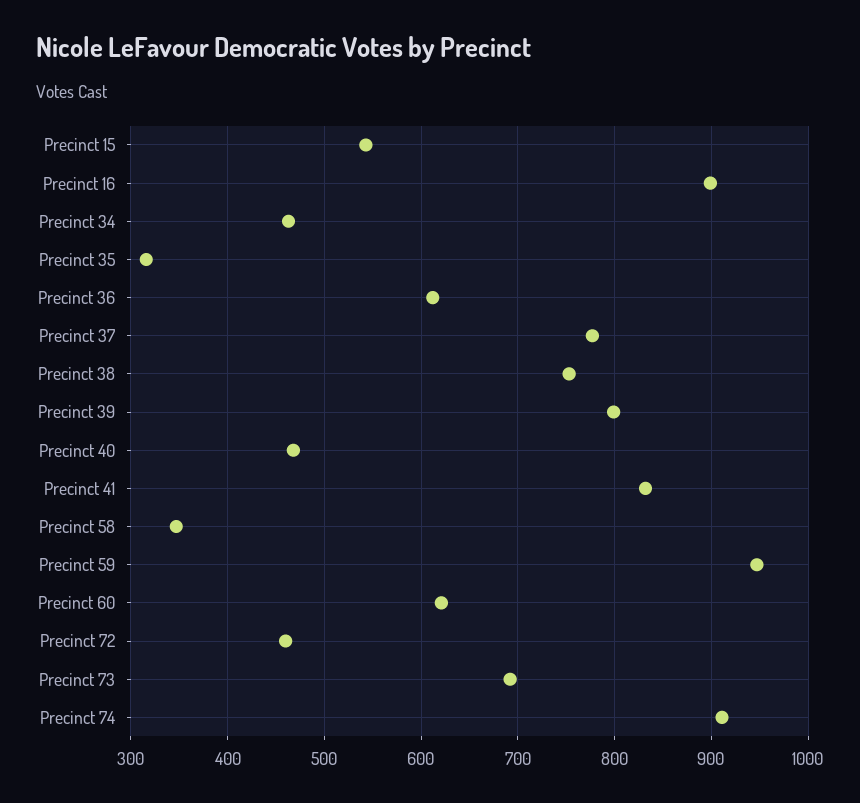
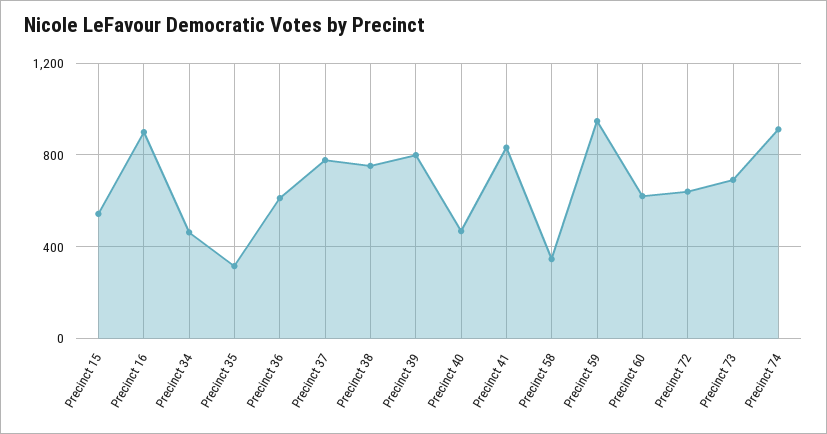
Precinct 72: 460 -> 650

